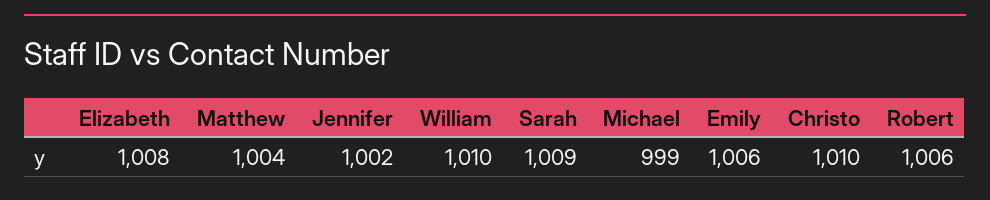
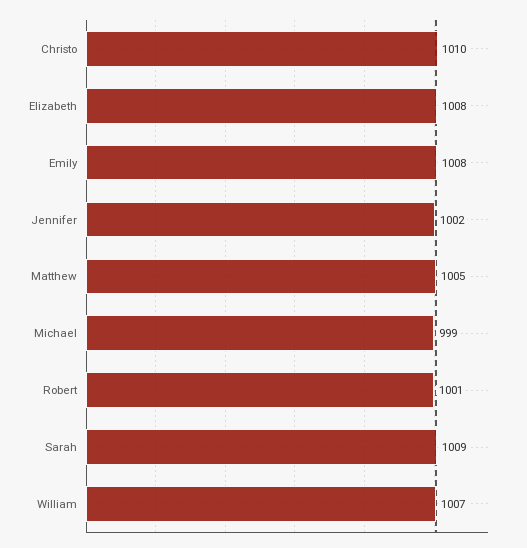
Matthew: 1004 -> 1005
William: 1010 -> 1007
Emily: 1006 -> 1008
Robert: 1006 -> 1001

